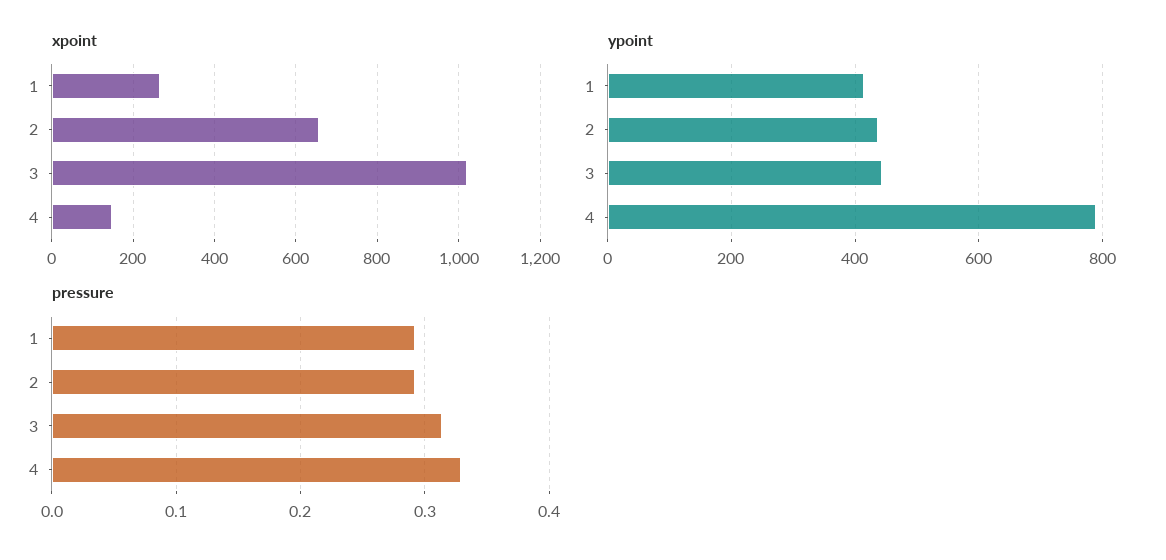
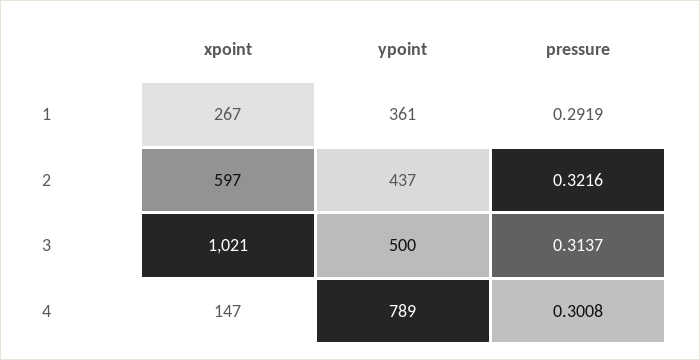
xpoint, 2: 660 -> 597
ypoint, 1: 420 -> 361
ypoint, 3: 440 -> 500
pressure, 2: 0.29 -> 0.3216
pressure, 4: 0.33 -> 0.3008

